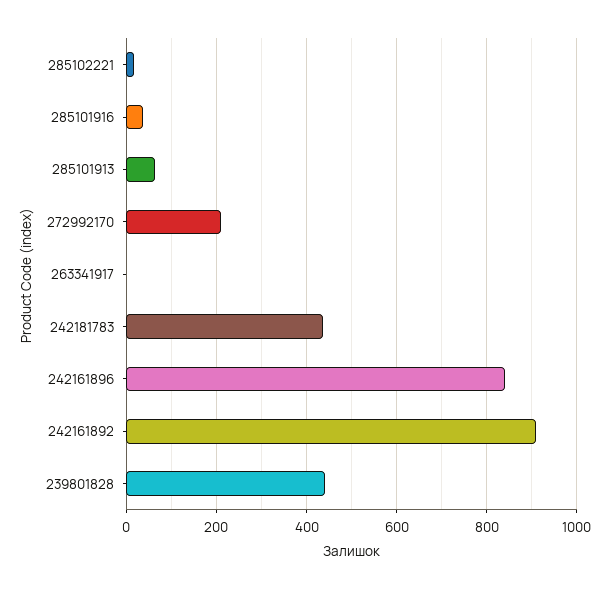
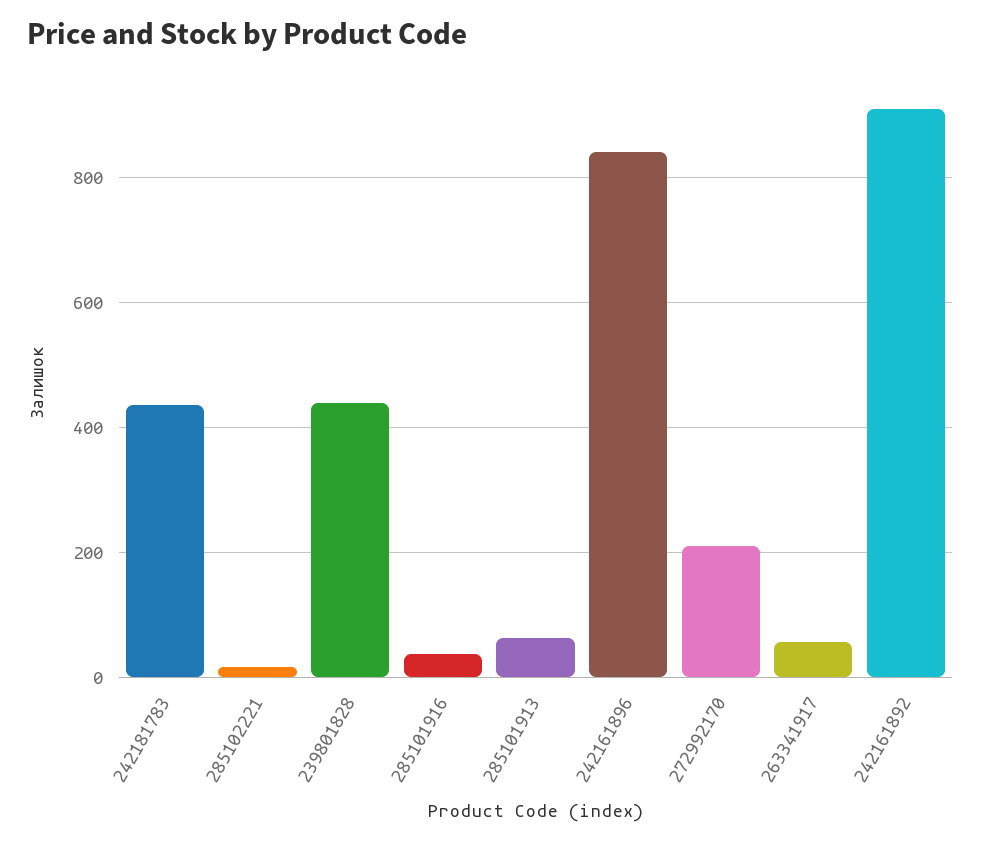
263341917: 0 -> 60

